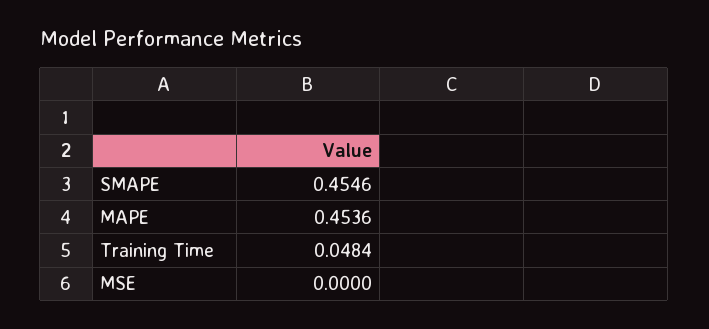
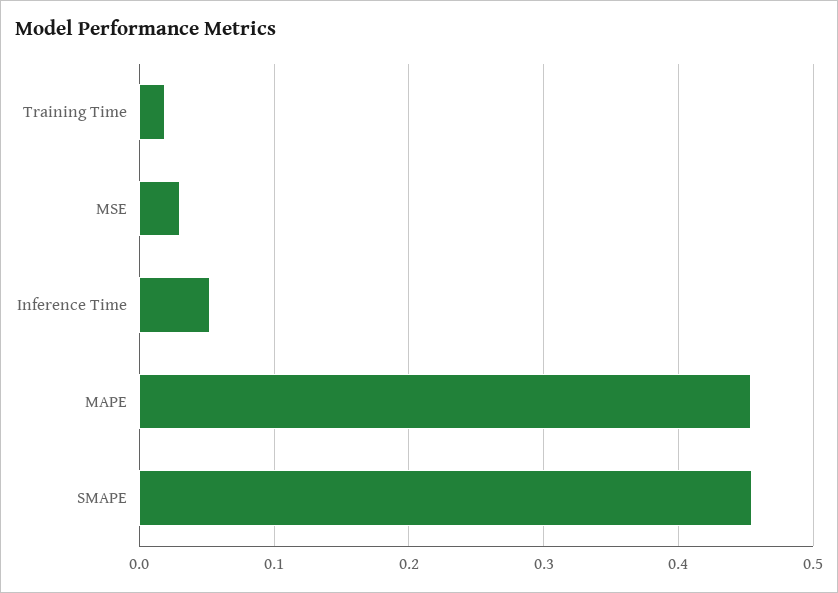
Training Time: 0.0484 -> 0.02
MSE: 0 -> 0.03
Inference Time: none -> 0.05

